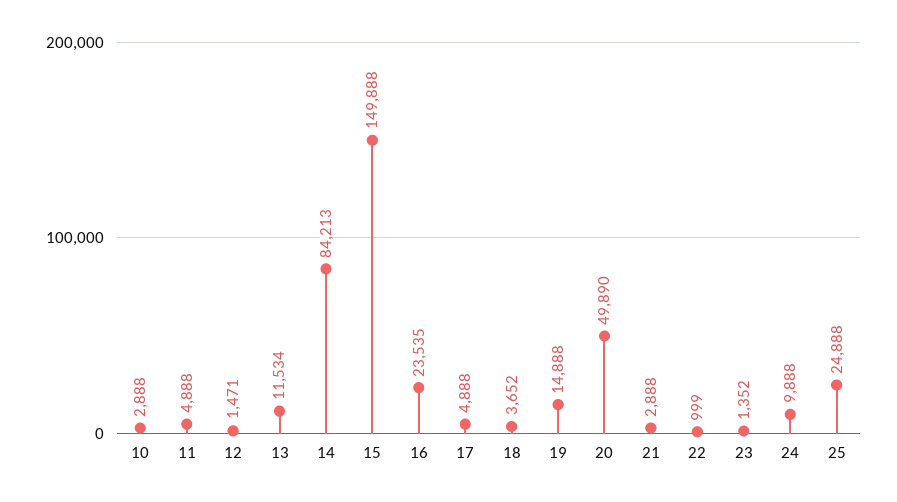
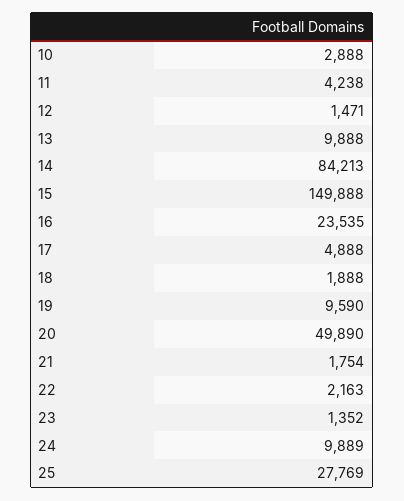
11: 4888 -> 4238
13: 11534 -> 9888
18: 3652 -> 1888
19: 14888 -> 9590
21: 2888 -> 1754
22: 999 -> 2163
24: 9888 -> 9889
25: 24888 -> 27769

